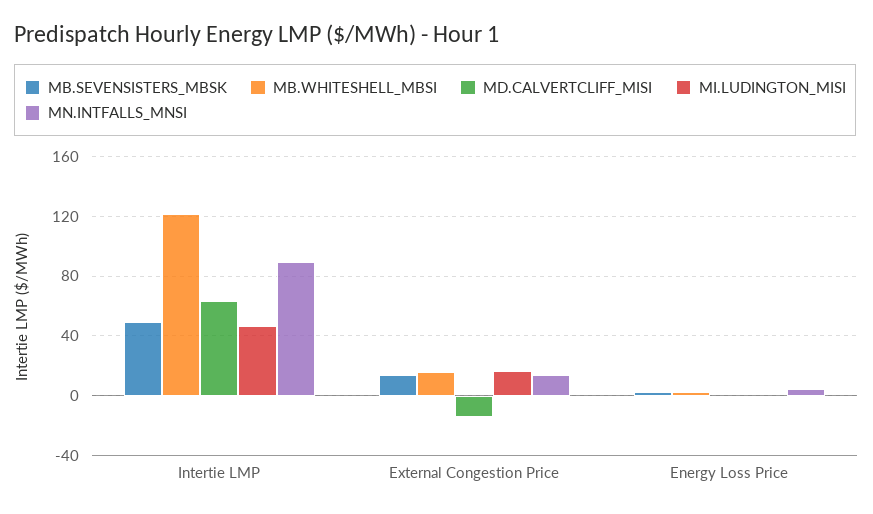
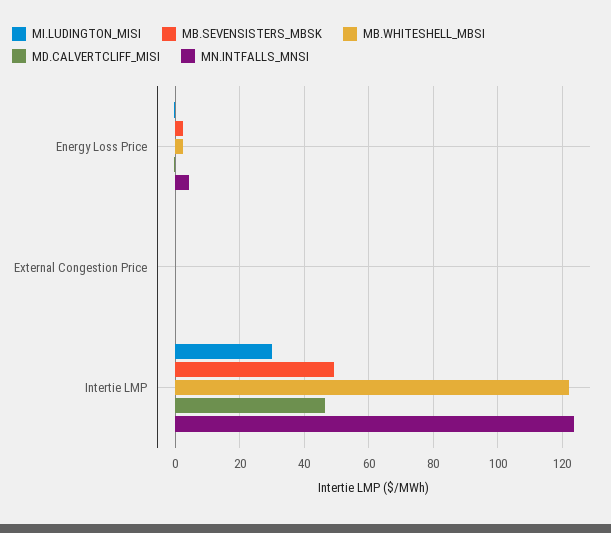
MD.CALVERTCLIFF_MISI, Intertie LMP: 65 -> 46
MI.LUDINGTON_MISI, Intertie LMP: 45 -> 30
MN.INTFALLS_MNSI, Intertie LMP: 90 -> 124
MB.SEVENSISTERS_MBSK, External Congestion Price: 15 -> 0
MB.WHITESHELL_MBSI, External Congestion Price: 15 -> 0
MD.CALVERTCLIFF_MISI, External Congestion Price: -15 -> 0
MI.LUDINGTON_MISI, External Congestion Price: 15 -> 0
MN.INTFALLS_MNSI, External Congestion Price: 15 -> 0

